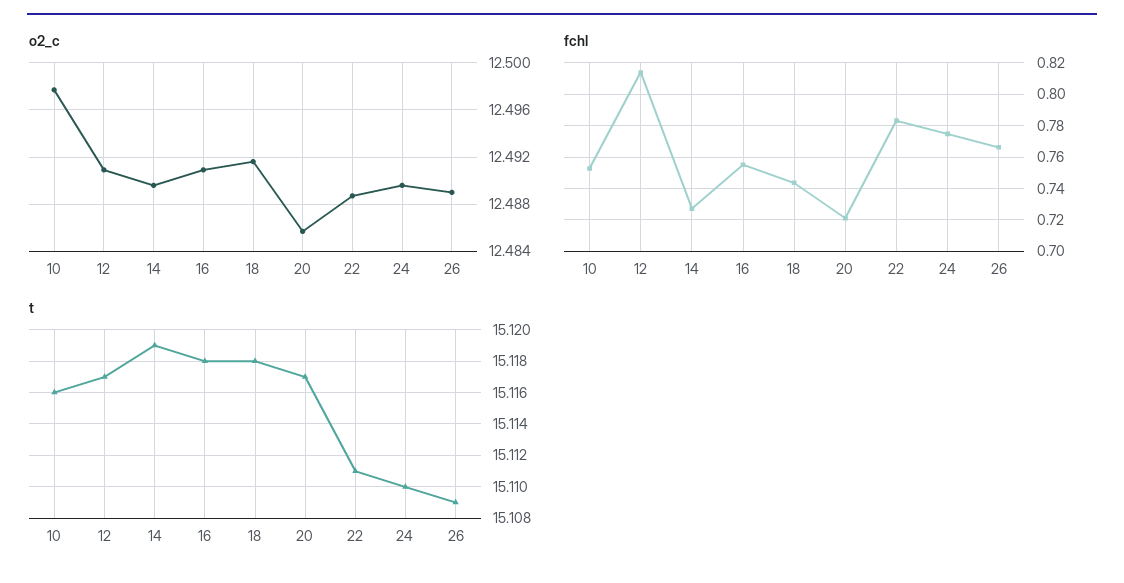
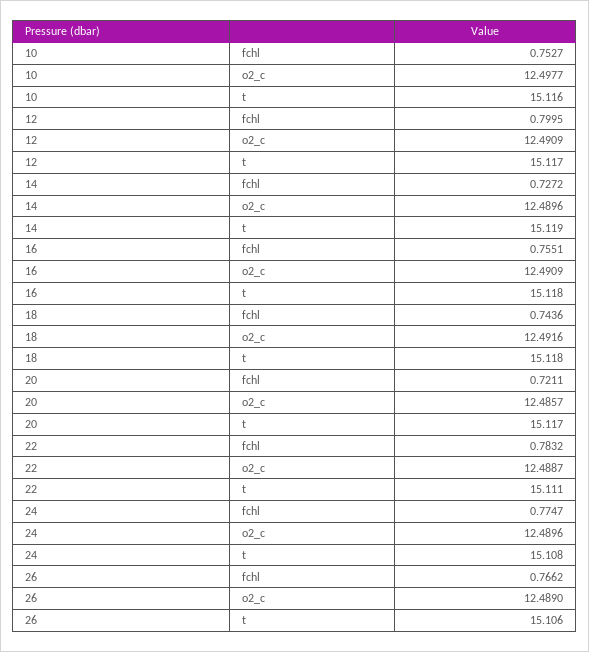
fchl, 12: 0.815 -> 0.7995
t, 24: 15.11 -> 15.108
t, 26: 15.109 -> 15.106

